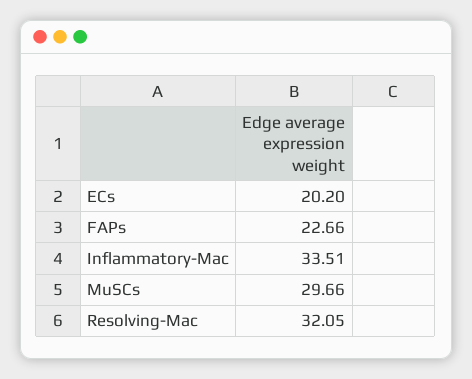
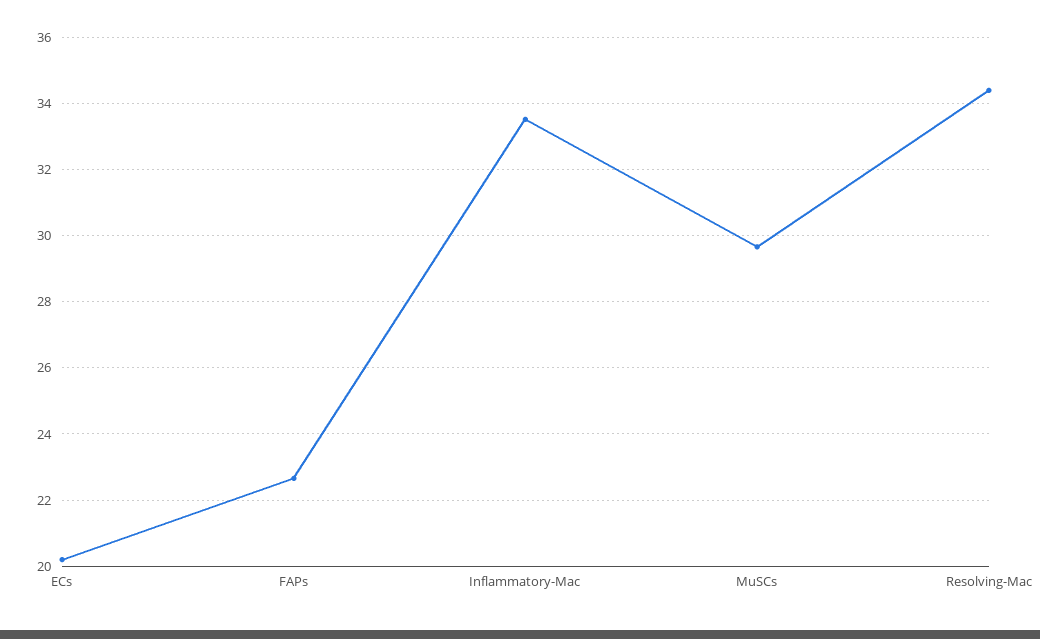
Resolving-Mac: 32.05 -> 34.4

